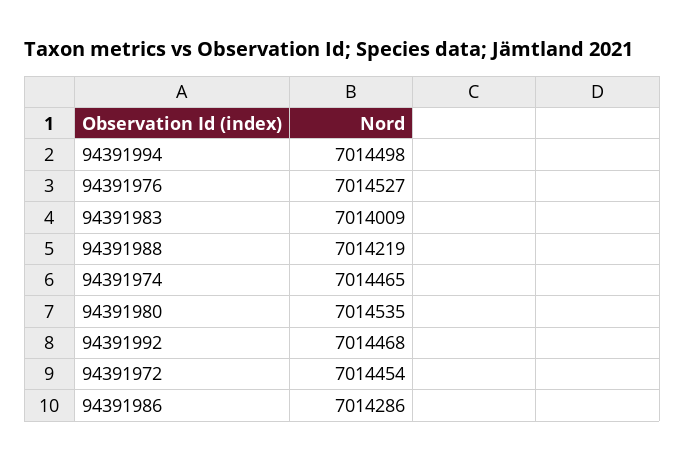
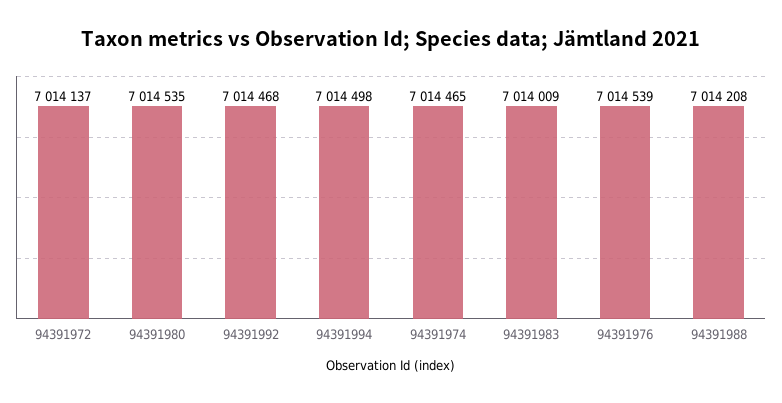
94391976: 7014527 -> 7014539
94391988: 7014219 -> 7014208
94391972: 7014454 -> 7014137
94391986: 7014286 -> none

